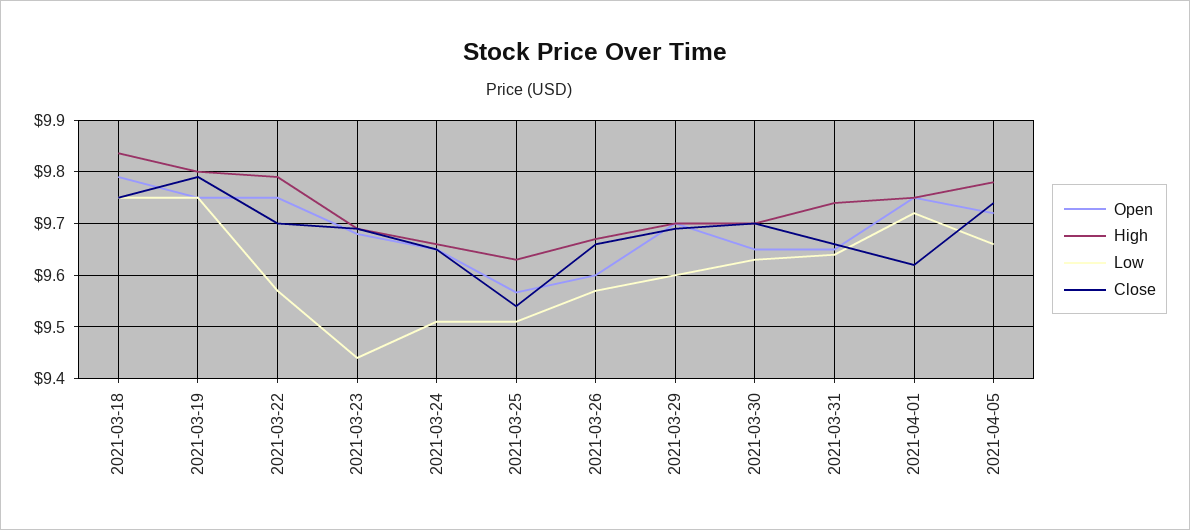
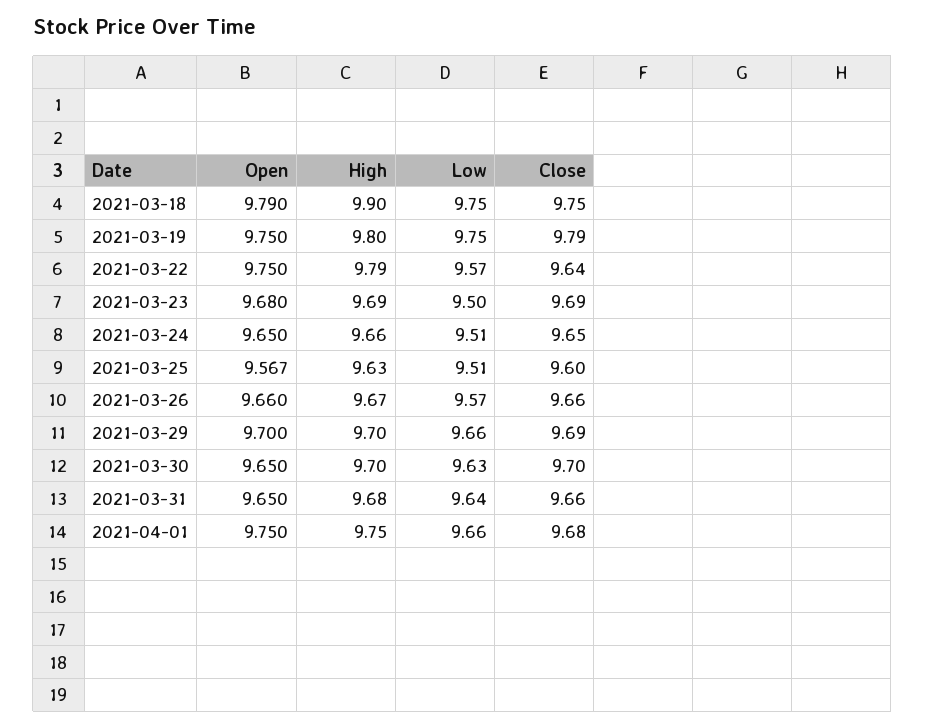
High, 2021-03-18: 9.84 -> 9.9
Close, 2021-03-22: 9.7 -> 9.64
Low, 2021-03-23: 9.44 -> 9.5
Close, 2021-03-25: 9.54 -> 9.6
Open, 2021-03-26: 9.6 -> 9.66
Low, 2021-03-29: 9.6 -> 9.66
High, 2021-03-31: 9.74 -> 9.68
Low, 2021-04-01: 9.72 -> 9.66
Close, 2021-04-01: 9.62 -> 9.68
Open, 2021-04-05: 9.72 -> none
High, 2021-04-05: 9.78 -> none
Low, 2021-04-05: 9.66 -> none
Close, 2021-04-05: 9.74 -> none

